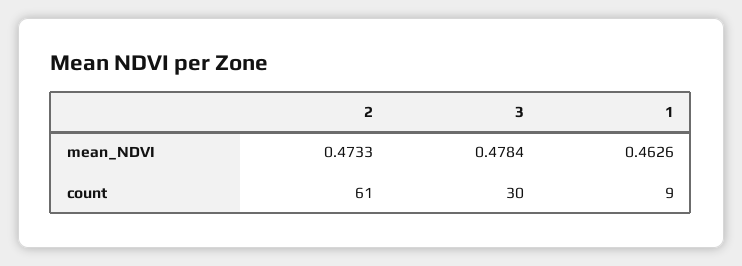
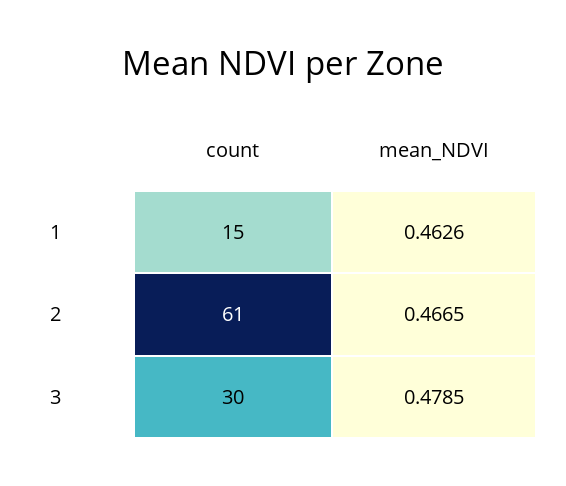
2, mean_NDVI: 0.4733 -> 0.4665
3, mean_NDVI: 0.4784 -> 0.4785
1, count: 9 -> 15

